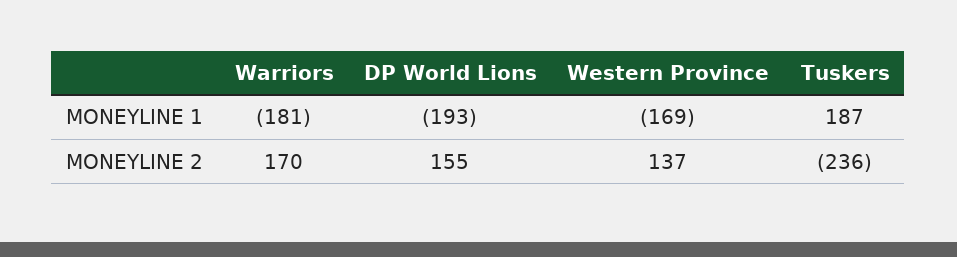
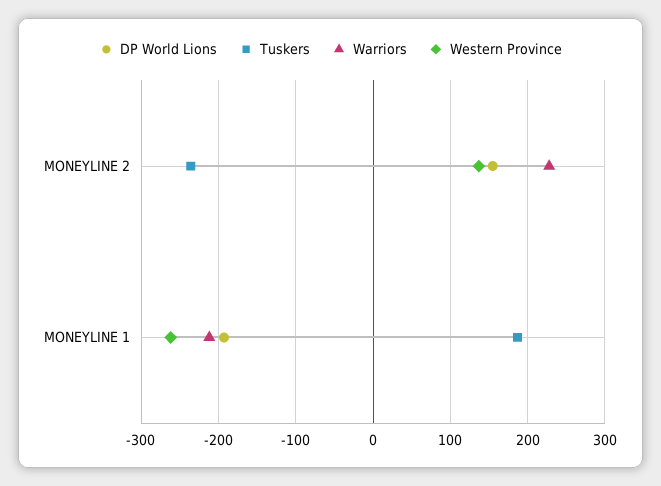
Warriors, MONEYLINE 1: -181 -> -210
Western Province, MONEYLINE 1: -169 -> -260
Warriors, MONEYLINE 2: 170 -> 230

